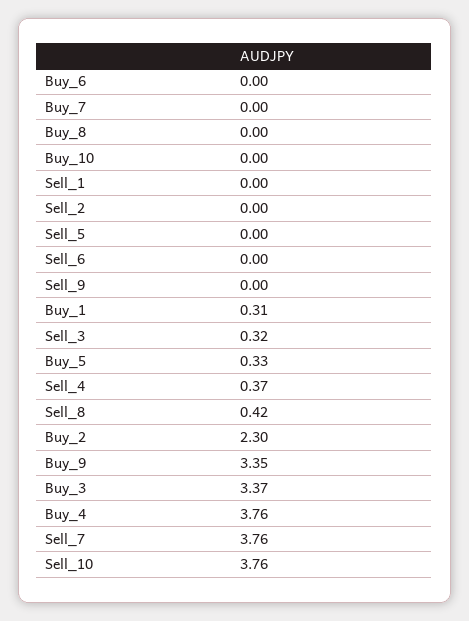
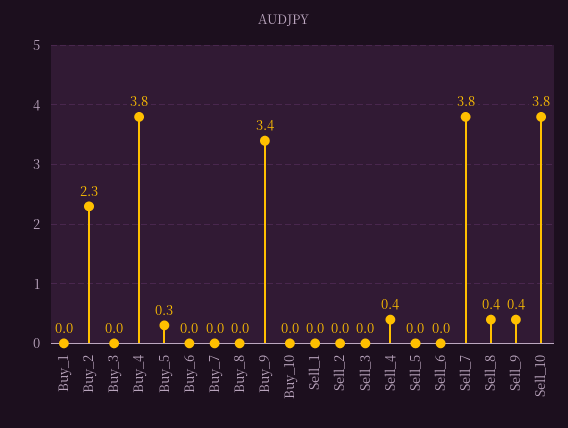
Sell_9: 0 -> 0.4
Buy_1: 0.31 -> 0
Sell_3: 0.32 -> 0
Buy_3: 3.37 -> 0

